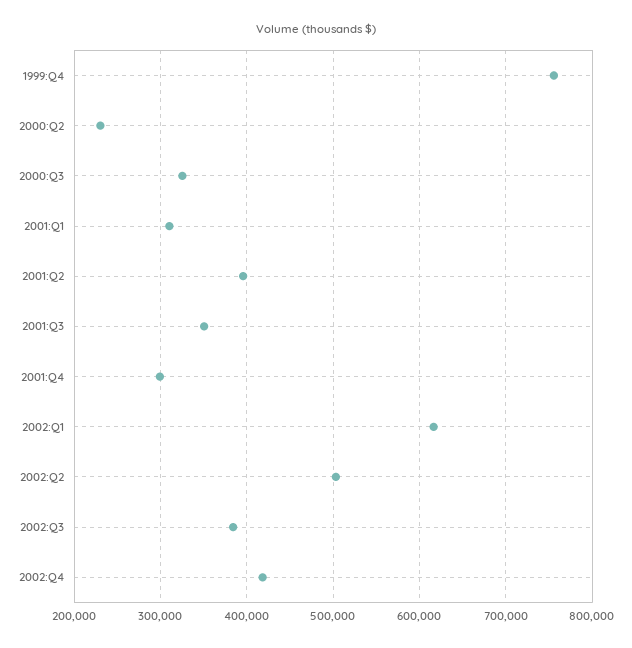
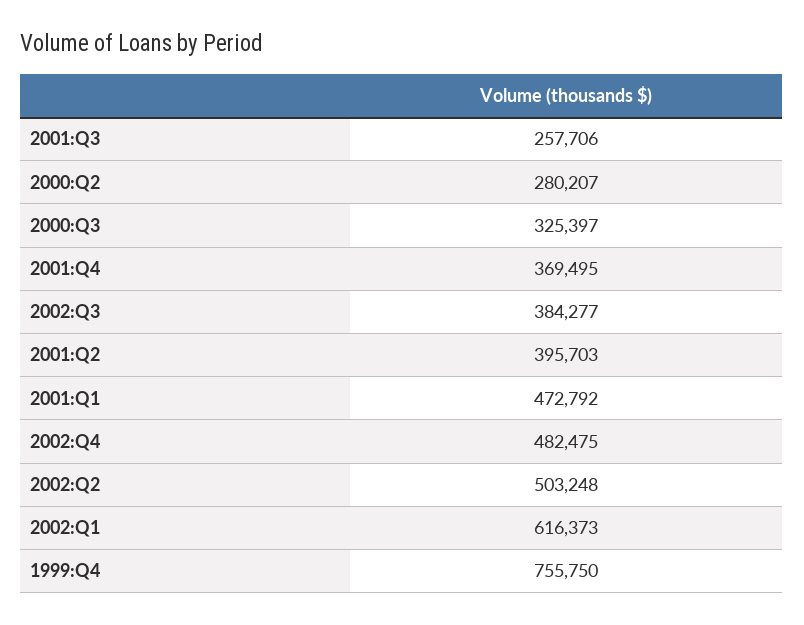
2000:Q2: 230000 -> 280207
2001:Q1: 310000 -> 472792
2001:Q3: 350000 -> 257706
2001:Q4: 300000 -> 369495
2002:Q4: 420000 -> 482475

